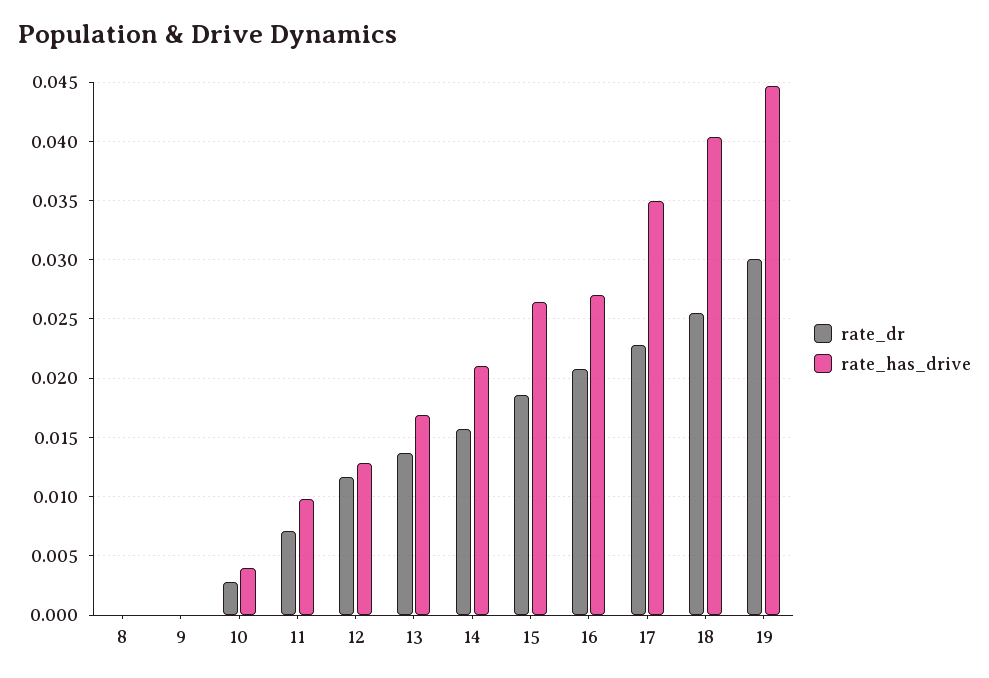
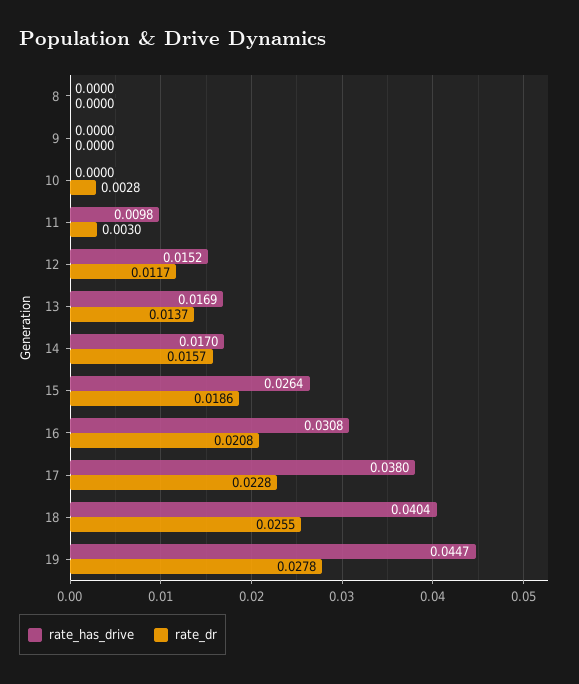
rate_has_drive, 10: 0.004 -> 0
rate_dr, 11: 0.007 -> 0.003
rate_has_drive, 12: 0.013 -> 0.0152
rate_has_drive, 14: 0.021 -> 0.017
rate_has_drive, 16: 0.027 -> 0.0308
rate_has_drive, 17: 0.035 -> 0.038
rate_dr, 19: 0.03 -> 0.0278

